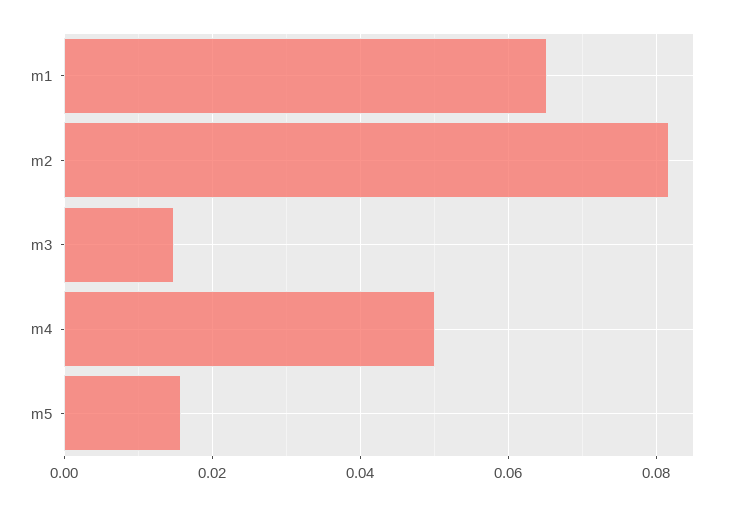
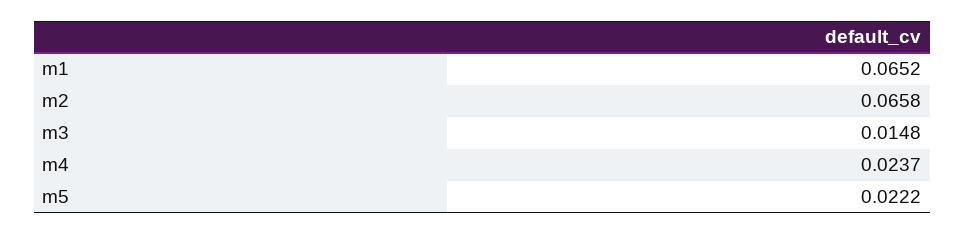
m2: 0.082 -> 0.0658
m4: 0.05 -> 0.0237
m5: 0.016 -> 0.0222

